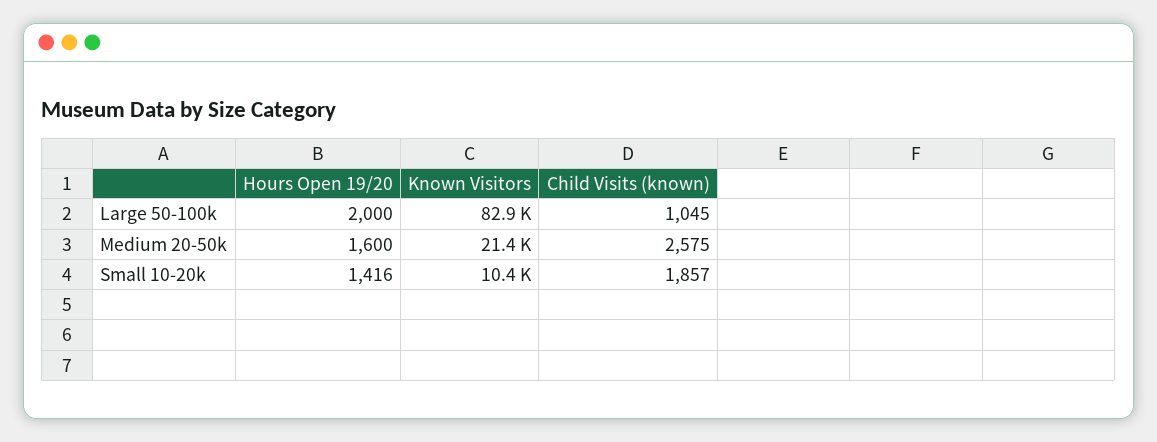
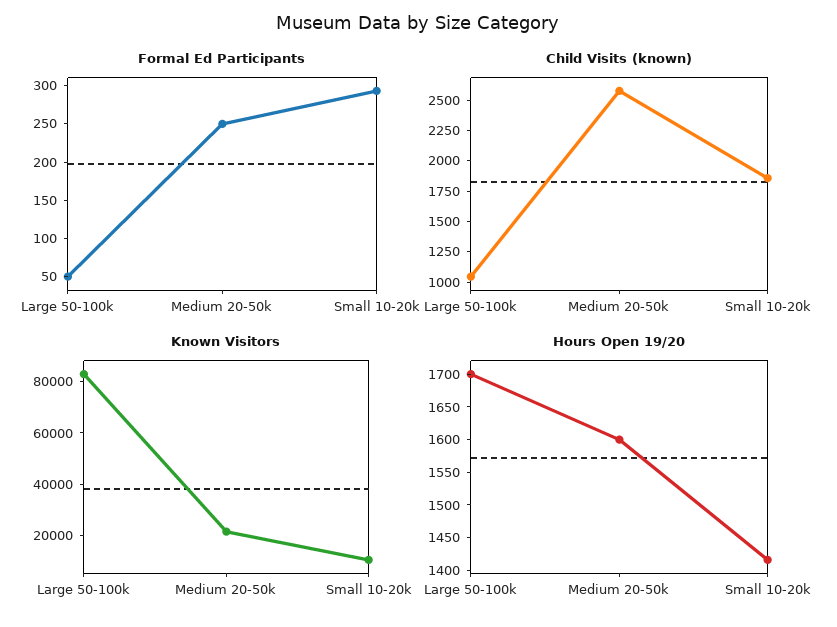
Hours Open 19/20, Large 50-100k: 2000 -> 1700
Formal Ed Participants, Large 50-100k: none -> 50
Formal Ed Participants, Medium 20-50k: none -> 250
Formal Ed Participants, Small 10-20k: none -> 300

